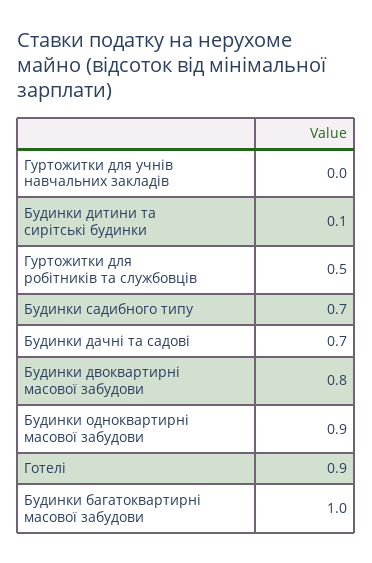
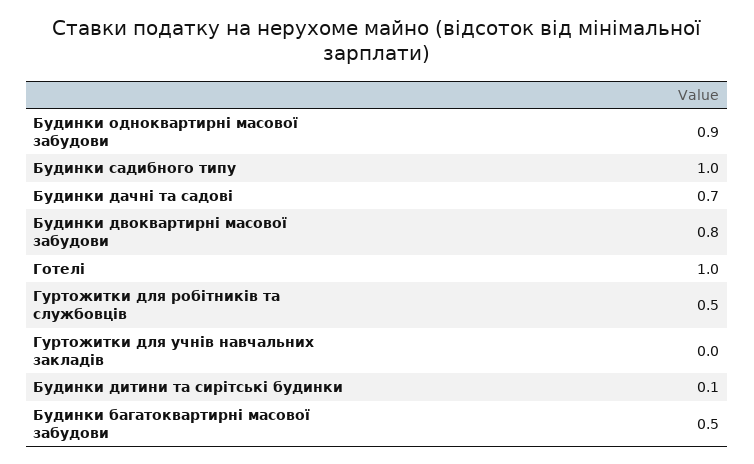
Будинки садибного типу: 0.7 -> 1
Готелі: 0.9 -> 1
Будинки багатоквартирні масової забудови: 1 -> 0.5

